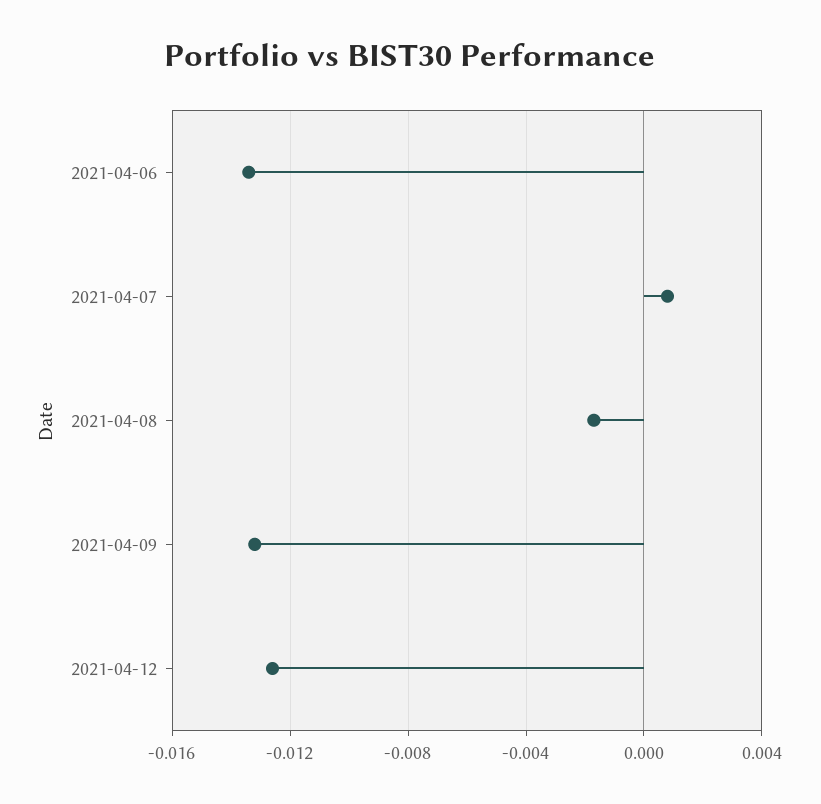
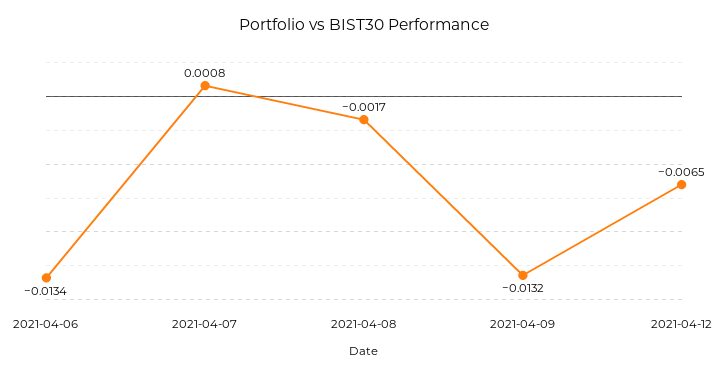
2021-04-12: -0.0125 -> -0.0065

